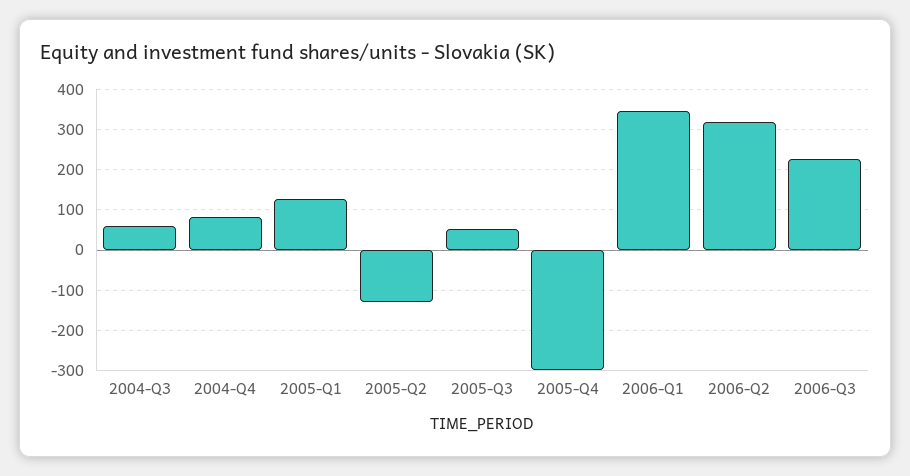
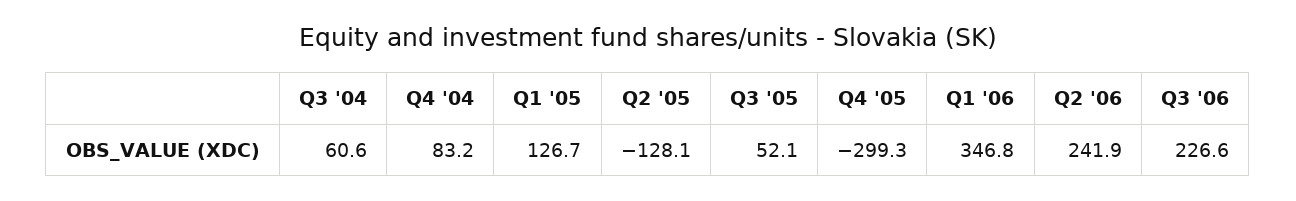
2006-Q2: 320 -> 241.9

